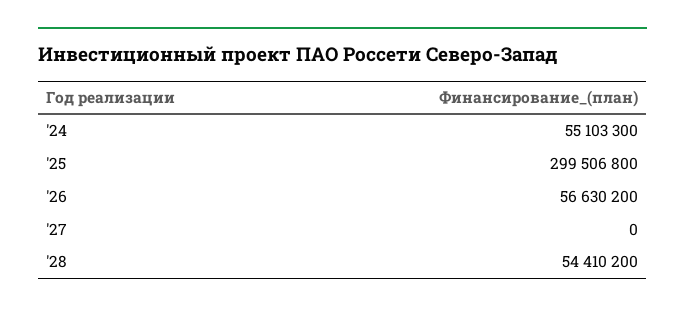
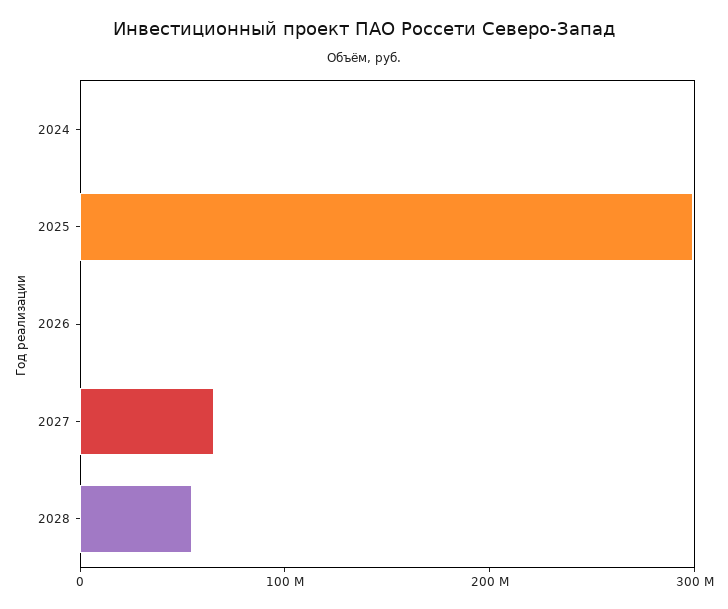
'24: 55103300 -> 0
'26: 56630200 -> 0
'27: 0 -> 60000000

